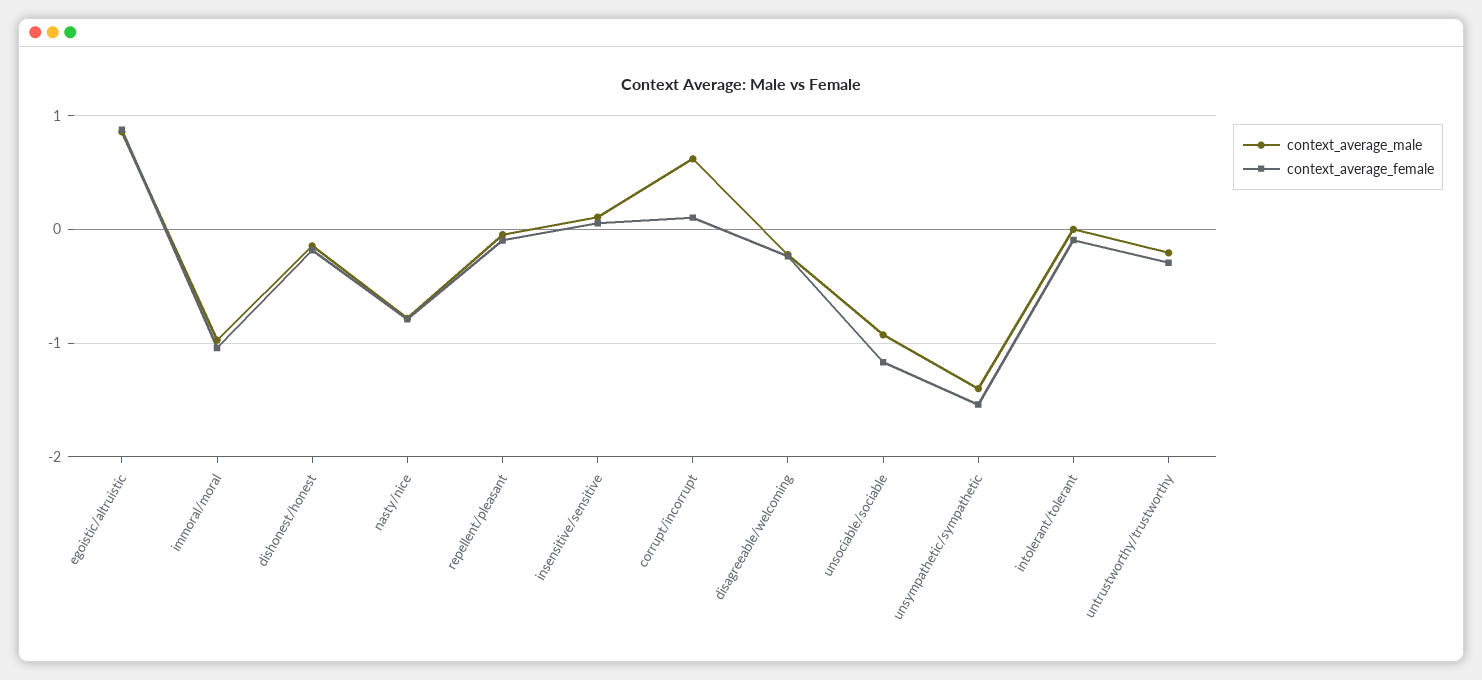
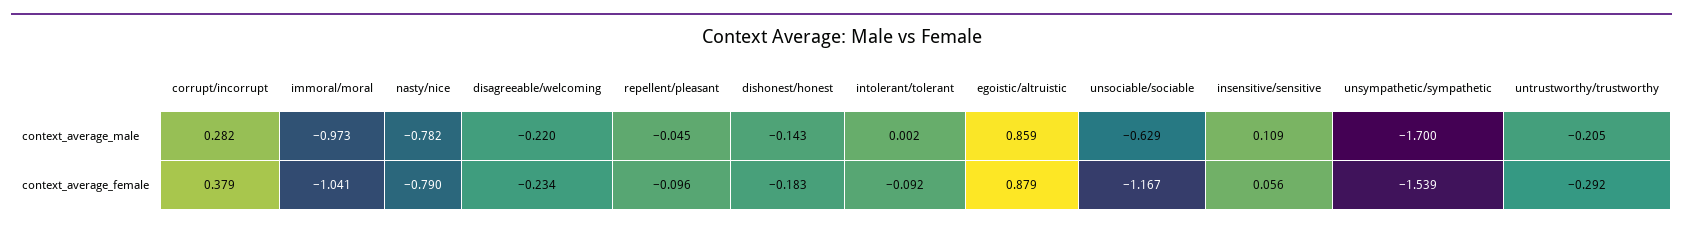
context_average_male, corrupt/incorrupt: 0.6 -> 0.282
context_average_female, corrupt/incorrupt: 0.1 -> 0.379
context_average_male, unsociable/sociable: -0.9 -> -0.629
context_average_male, unsympathetic/sympathetic: -1.4 -> -1.7

